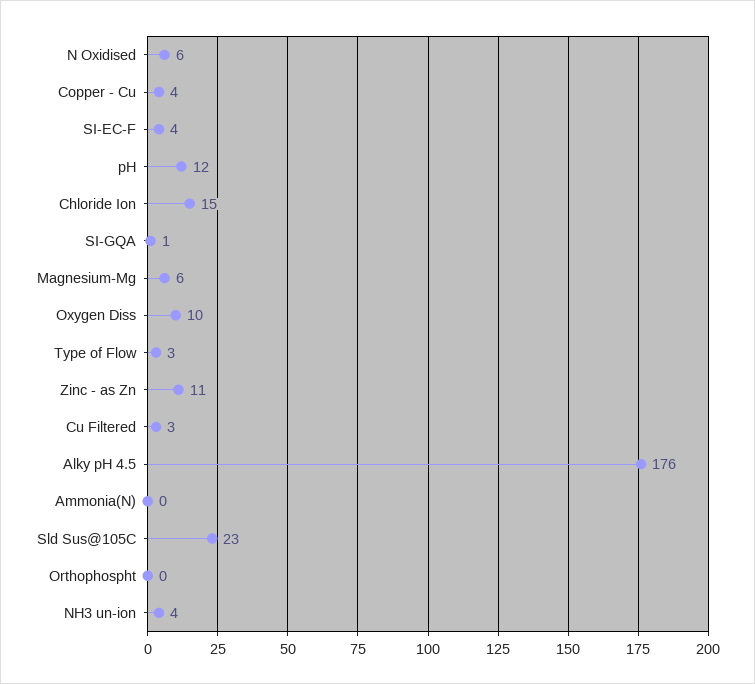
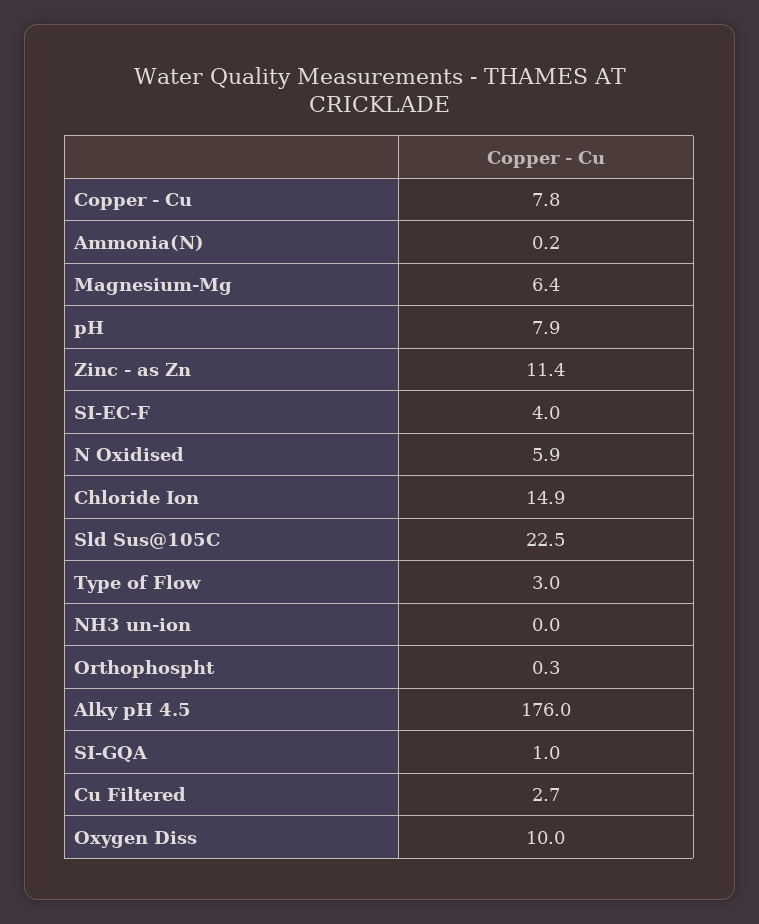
Copper - Cu: 4 -> 7.8
pH: 12 -> 7.9
NH3 un-ion: 4 -> 0

